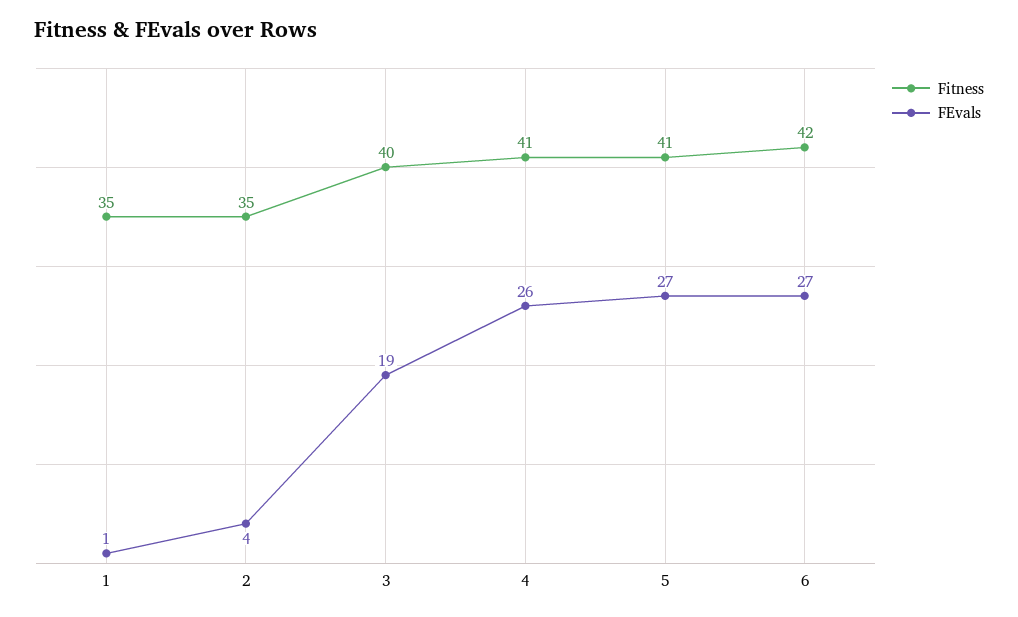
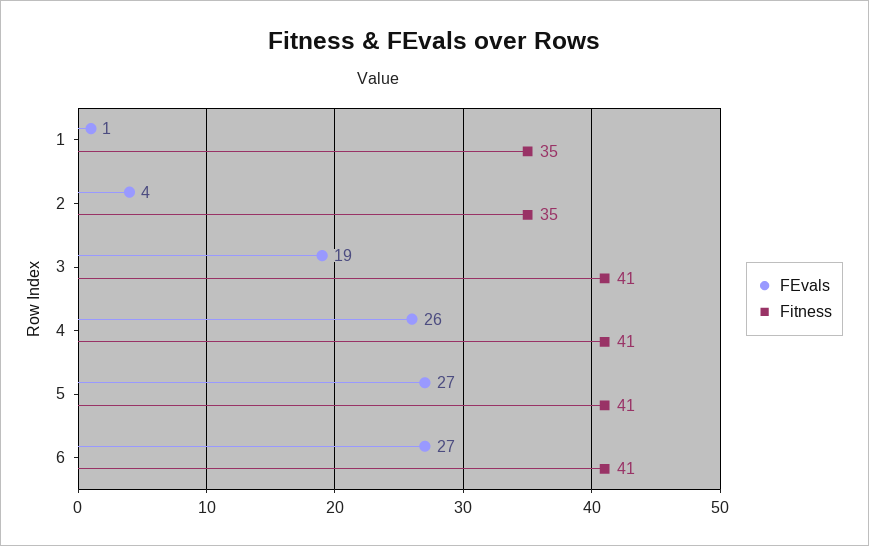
Fitness, 3: 40 -> 41
Fitness, 6: 42 -> 41

